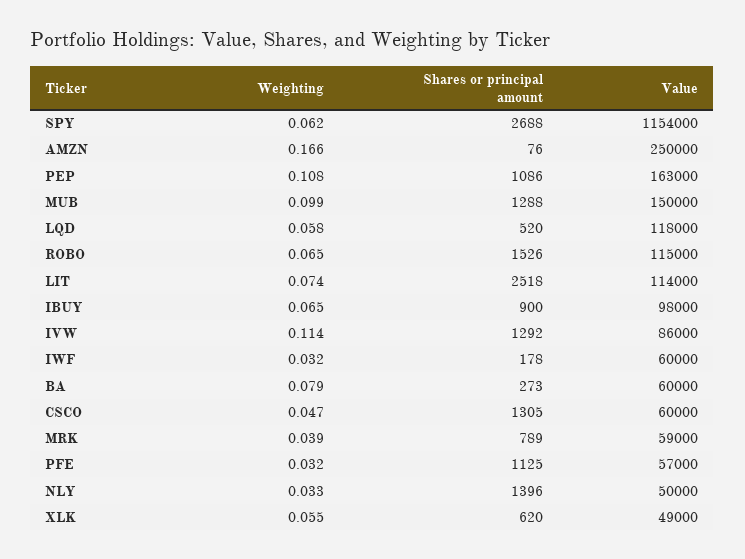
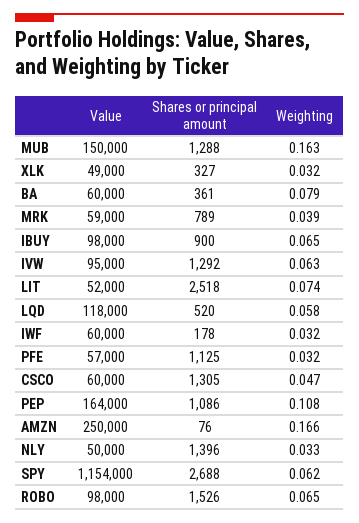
Value, PEP: 163000 -> 164000
Weighting, MUB: 0.099 -> 0.163
Value, ROBO: 115000 -> 98000
Value, LIT: 114000 -> 52000
Weighting, IVW: 0.114 -> 0.063
Value, IVW: 86000 -> 95000
Shares or principal amount, BA: 273 -> 361
Weighting, XLK: 0.055 -> 0.032
Shares or principal amount, XLK: 620 -> 327

